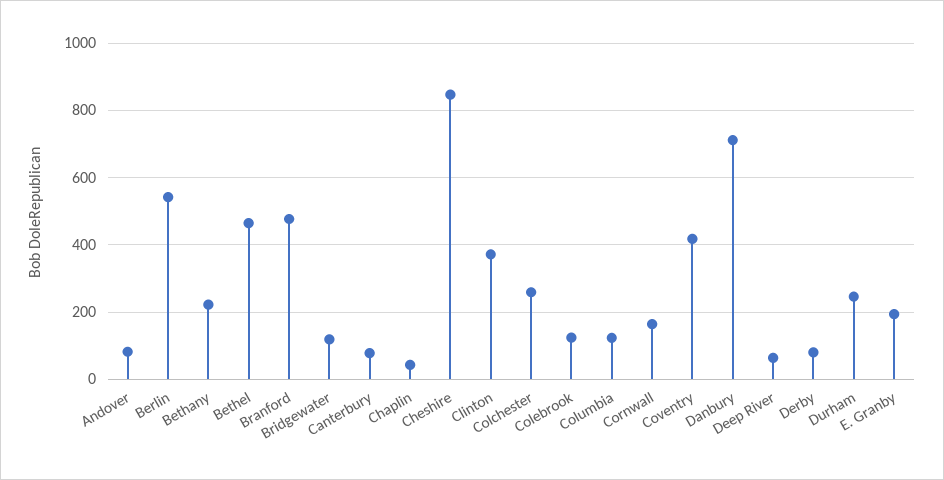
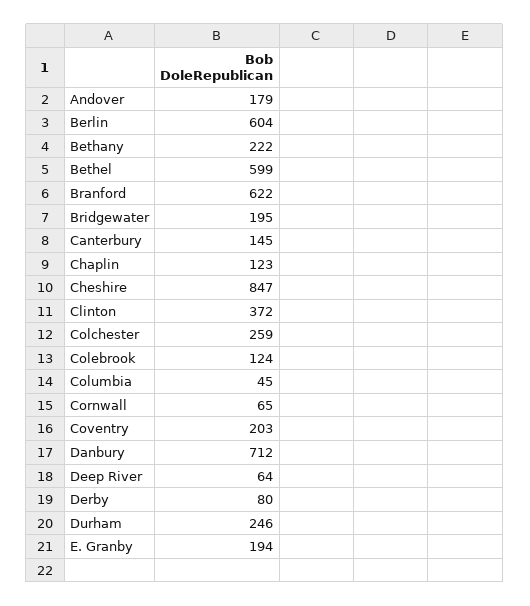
Andover: 80 -> 179
Berlin: 540 -> 604
Bethel: 460 -> 599
Branford: 480 -> 622
Bridgewater: 120 -> 195
Canterbury: 80 -> 145
Chaplin: 40 -> 123
Columbia: 120 -> 45
Cornwall: 160 -> 65
Coventry: 420 -> 203

